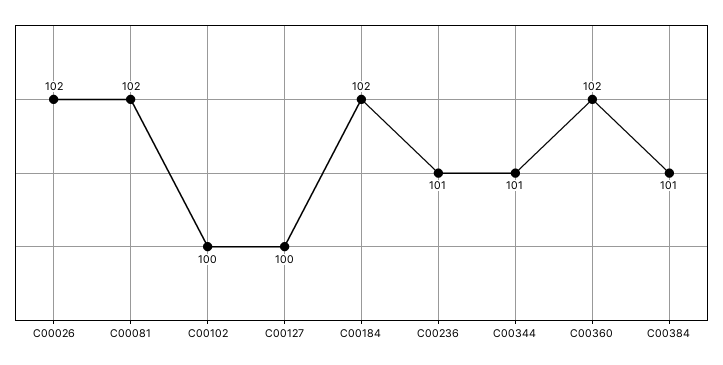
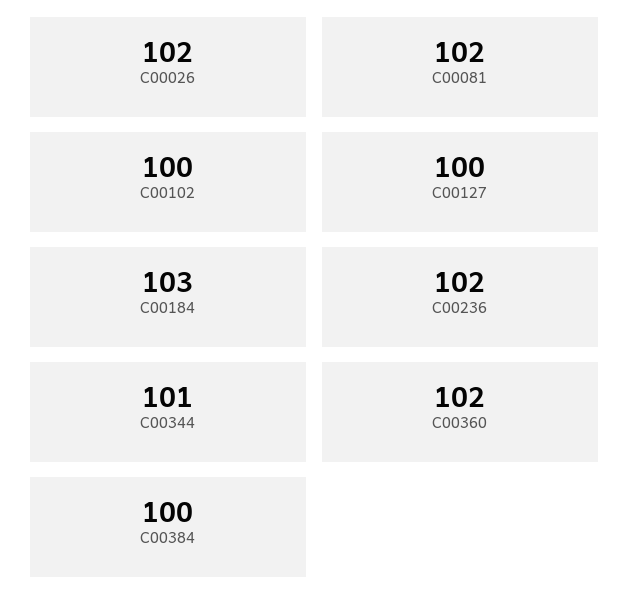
C00184: 102 -> 103
C00236: 101 -> 102
C00384: 101 -> 100

